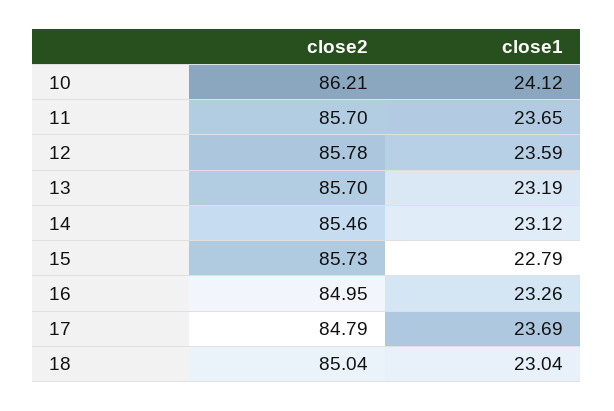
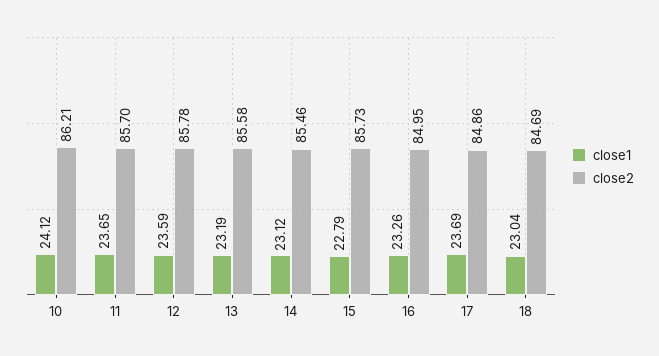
close2, 13: 85.7 -> 85.58
close2, 17: 84.79 -> 84.86
close2, 18: 85.04 -> 84.69

